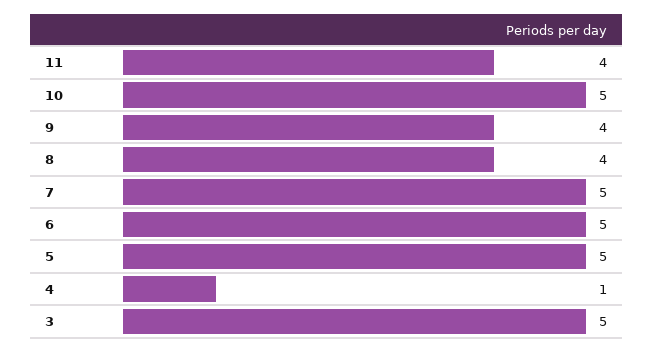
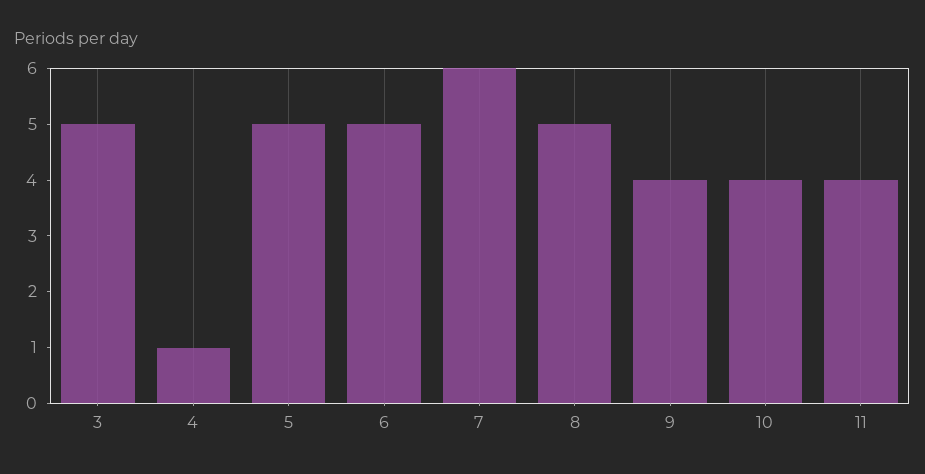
10: 5 -> 4
8: 4 -> 5
7: 5 -> 6

